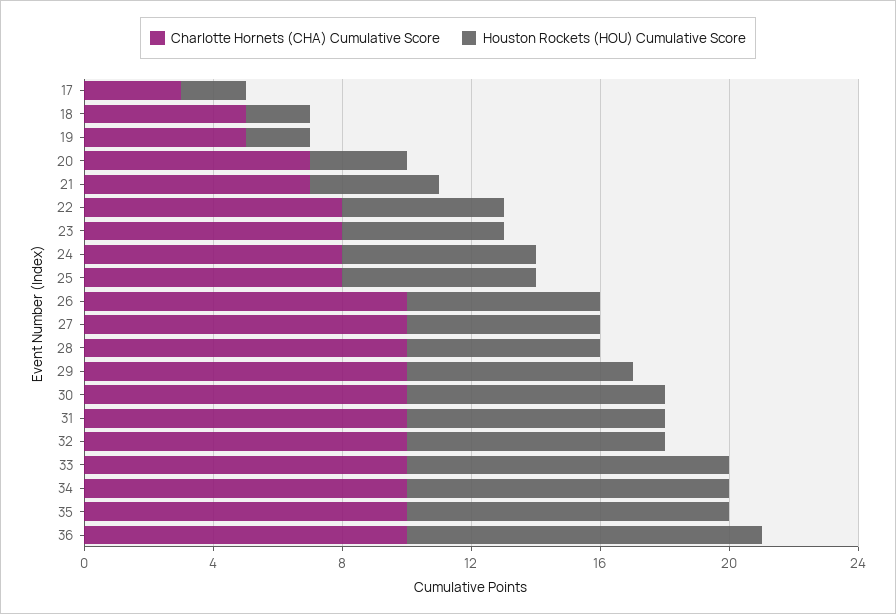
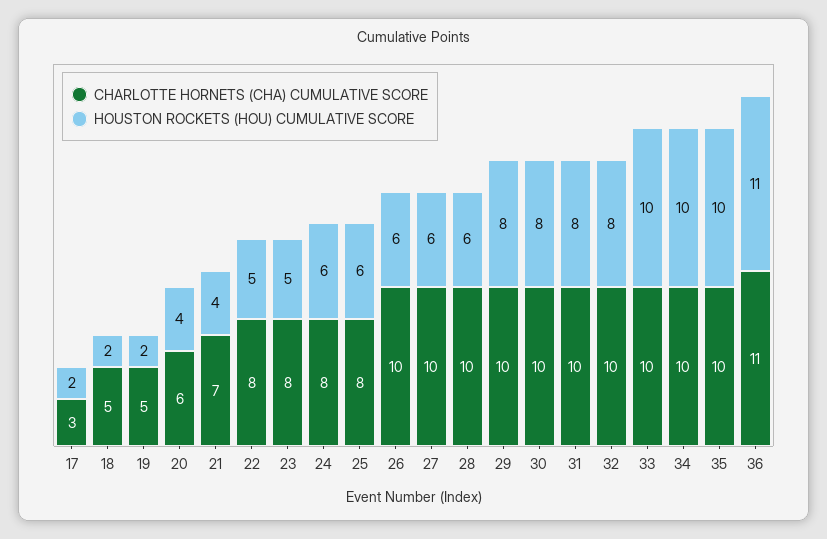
Charlotte Hornets (CHA) Cumulative Score, 20: 7 -> 6
Houston Rockets (HOU) Cumulative Score, 20: 3 -> 4
Houston Rockets (HOU) Cumulative Score, 29: 7 -> 8
Charlotte Hornets (CHA) Cumulative Score, 36: 10 -> 11

